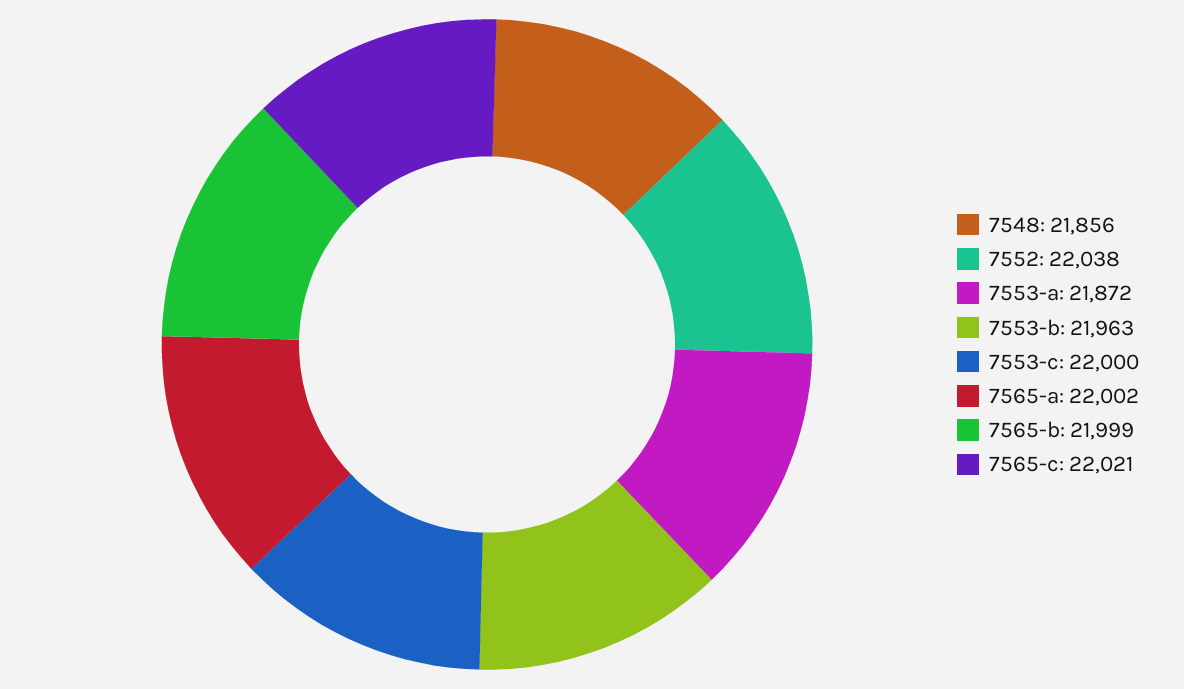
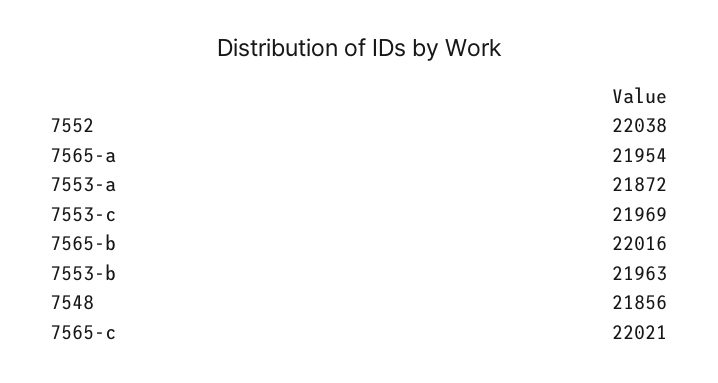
7553-c: 22000 -> 21969
7565-a: 22002 -> 21954
7565-b: 21999 -> 22016

